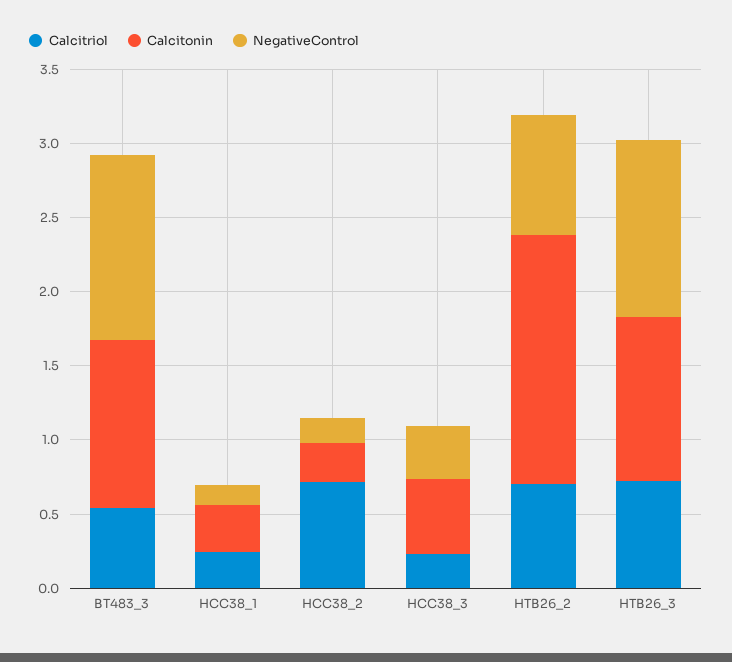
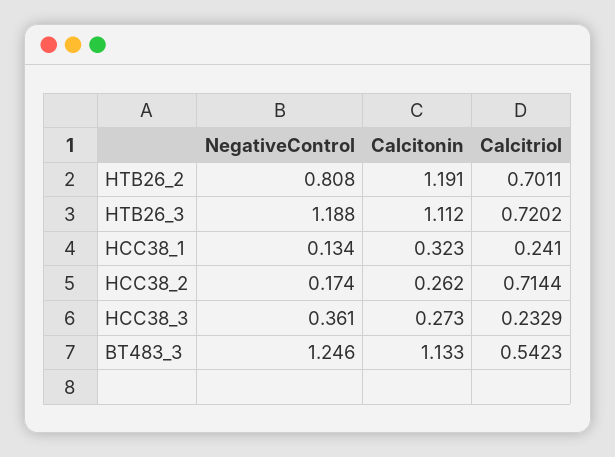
Calcitonin, HCC38_3: 0.5 -> 0.273
Calcitonin, HTB26_2: 1.7 -> 1.191

